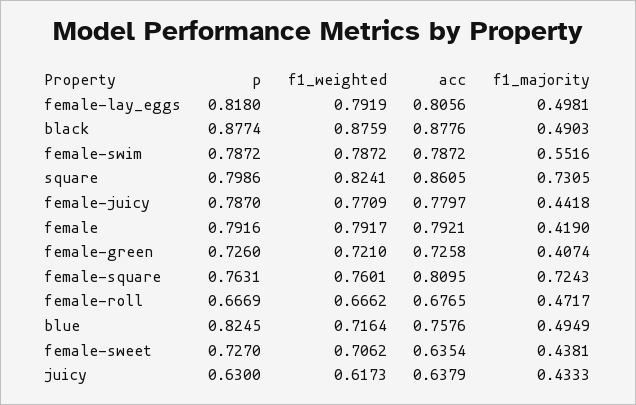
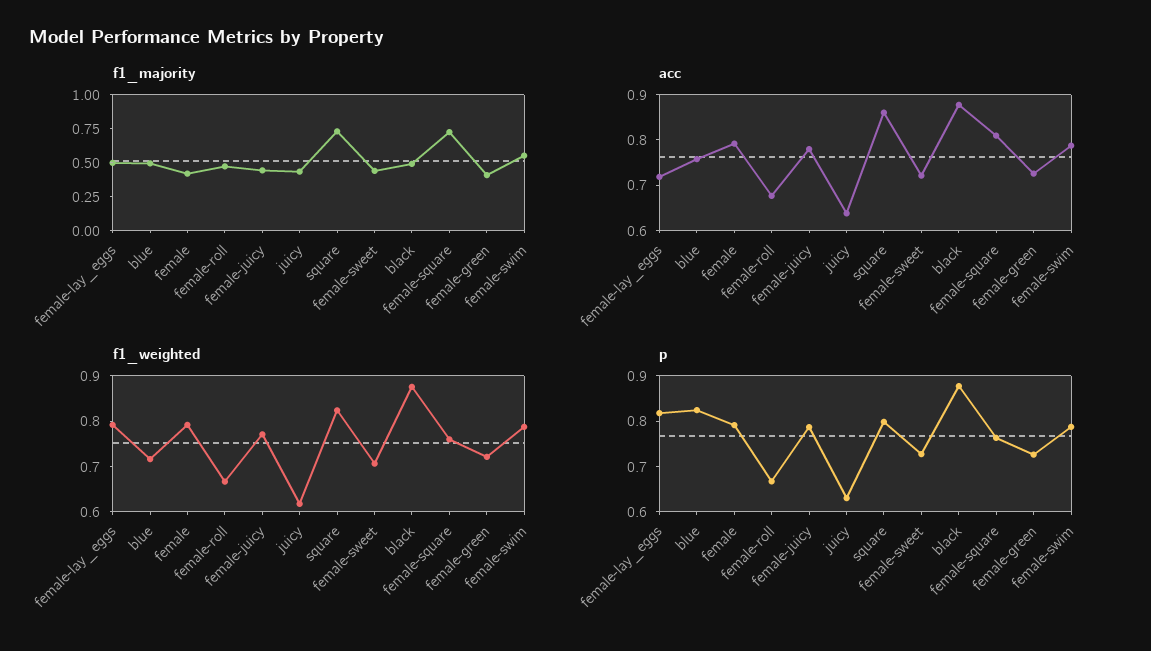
acc, female-lay_eggs: 0.8056 -> 0.72
acc, female-sweet: 0.6354 -> 0.72

